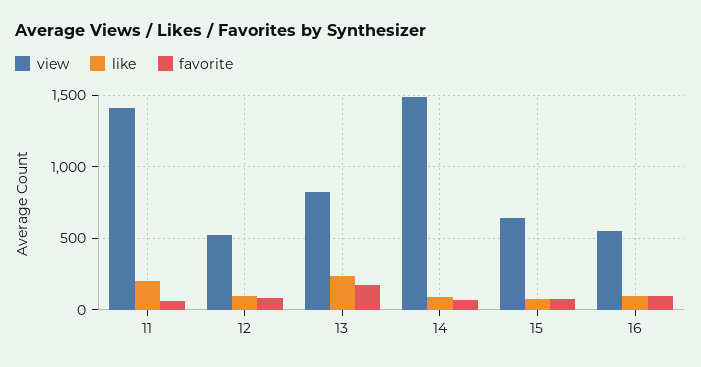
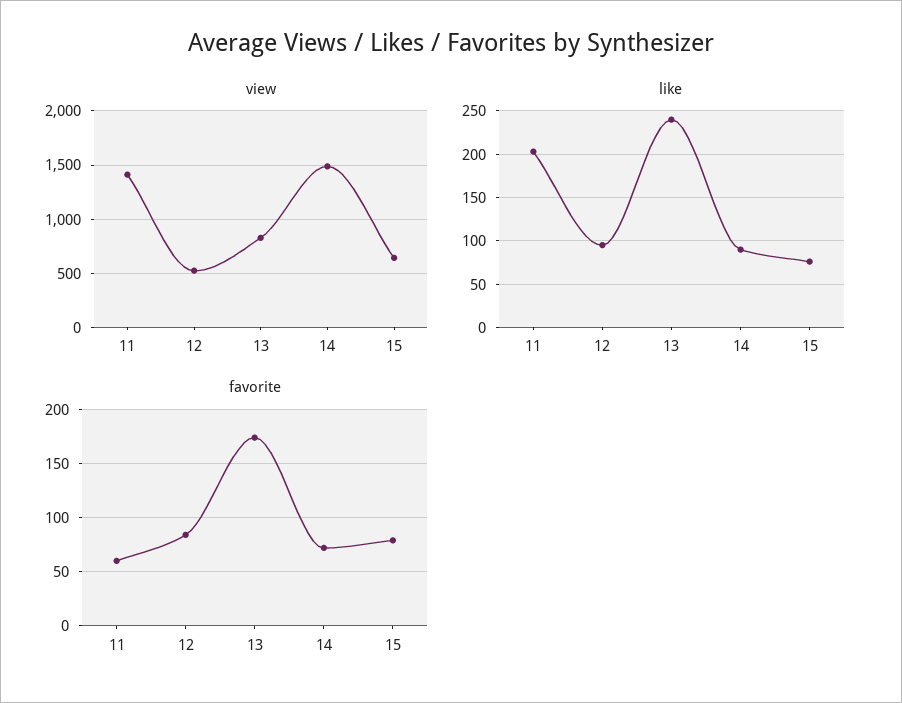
view, 16: 550 -> none
like, 16: 100 -> none
favorite, 16: 100 -> none

